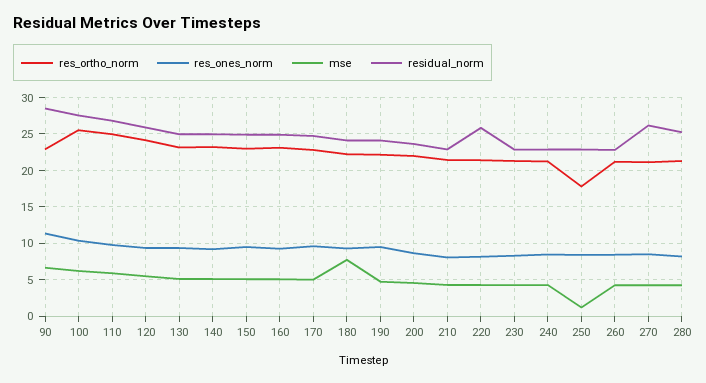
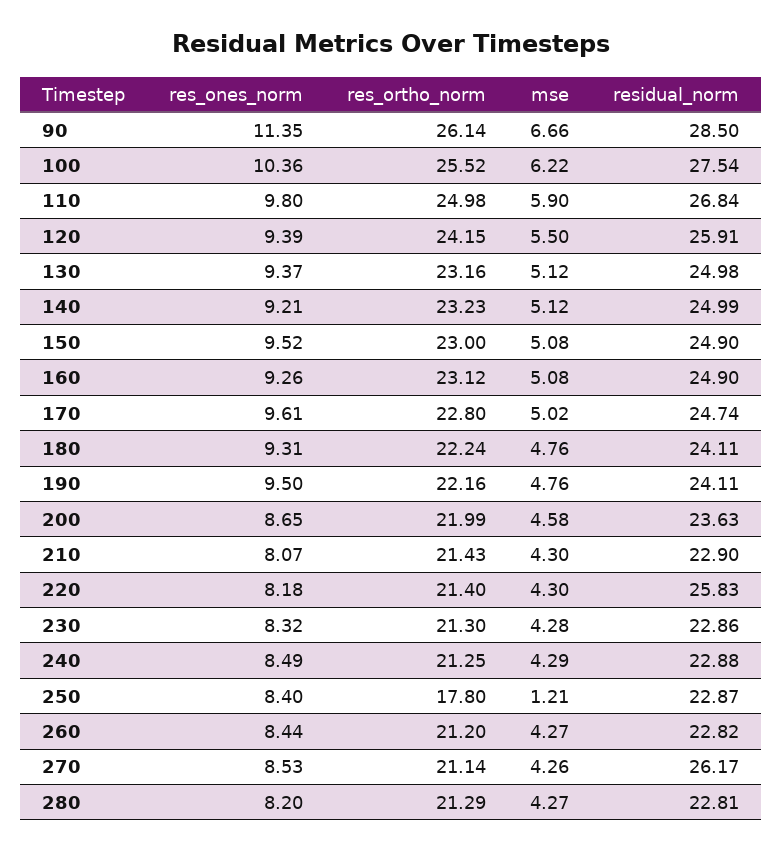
res_ortho_norm, 90: 23 -> 26.14
mse, 180: 8 -> 4.76
residual_norm, 280: 25 -> 22.81

